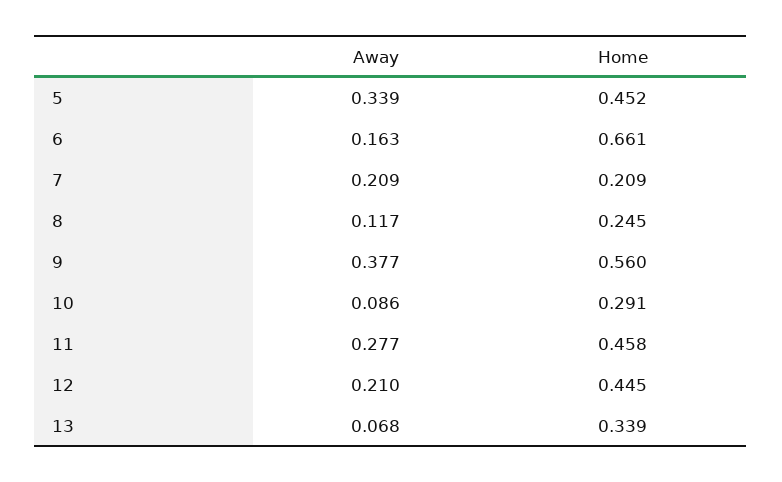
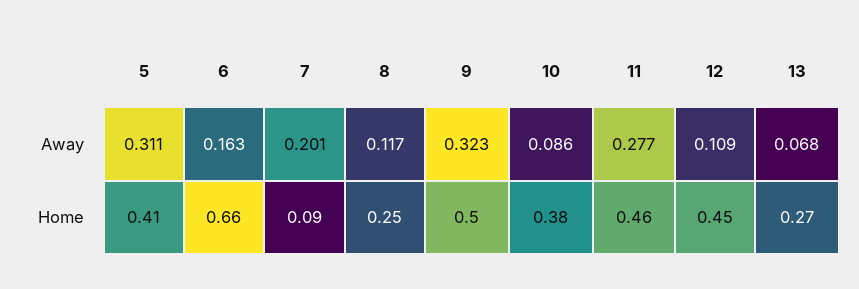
Away, 5: 0.339 -> 0.311
Home, 5: 0.452 -> 0.41
Away, 7: 0.209 -> 0.201
Home, 7: 0.209 -> 0.09
Away, 9: 0.377 -> 0.323
Home, 9: 0.56 -> 0.5
Home, 10: 0.291 -> 0.38
Away, 12: 0.21 -> 0.109
Home, 13: 0.339 -> 0.27

